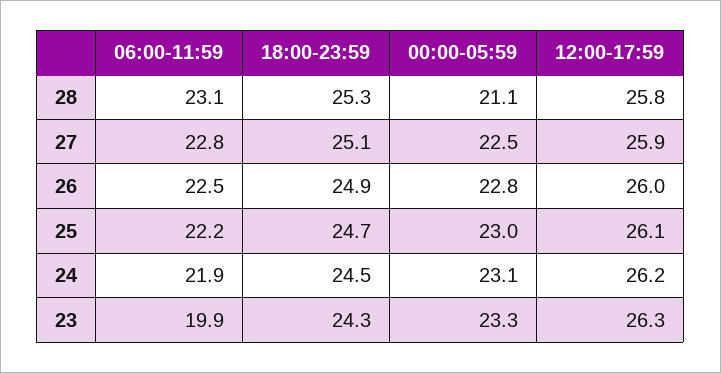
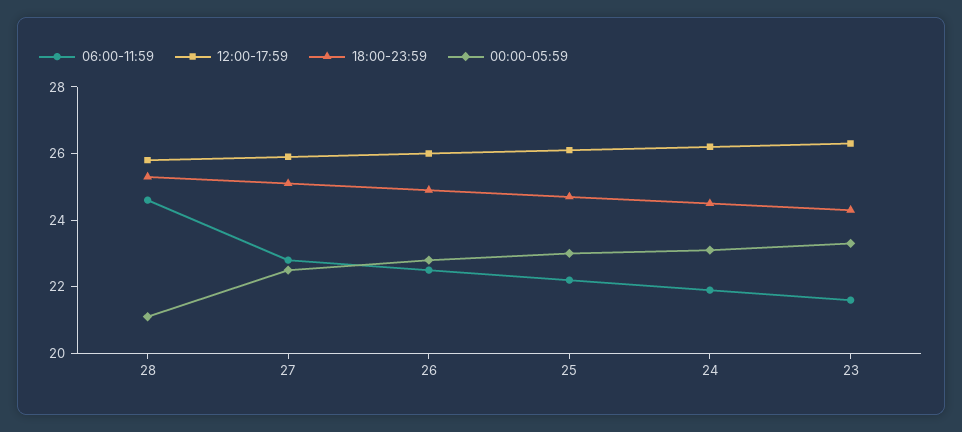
06:00-11:59, 28: 23.1 -> 24.5
06:00-11:59, 23: 19.9 -> 21.5

